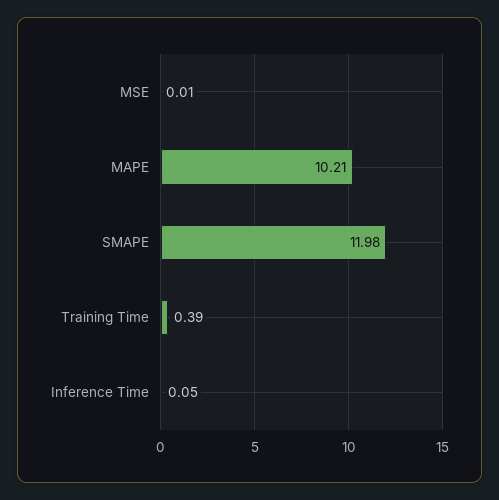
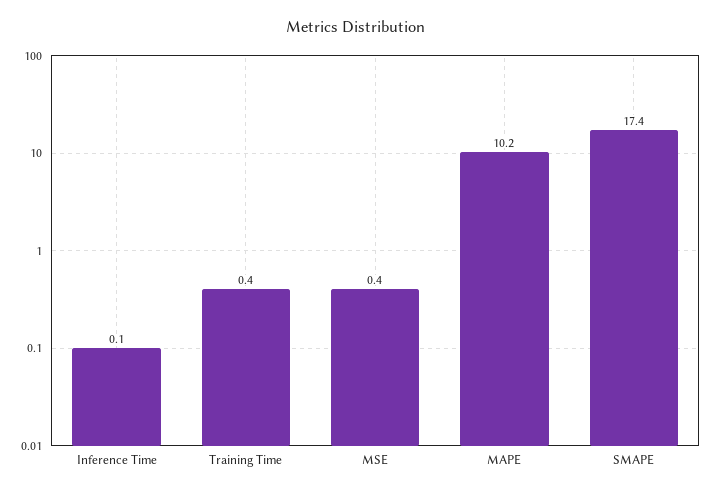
MSE: 0.01 -> 0.4
SMAPE: 11.98 -> 17.4

